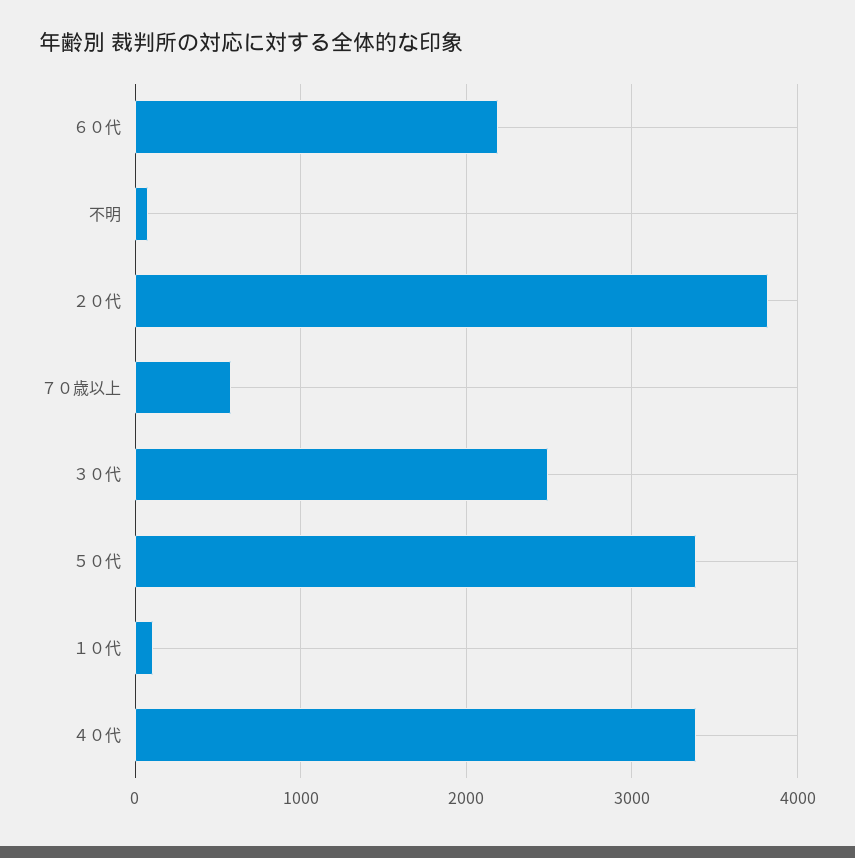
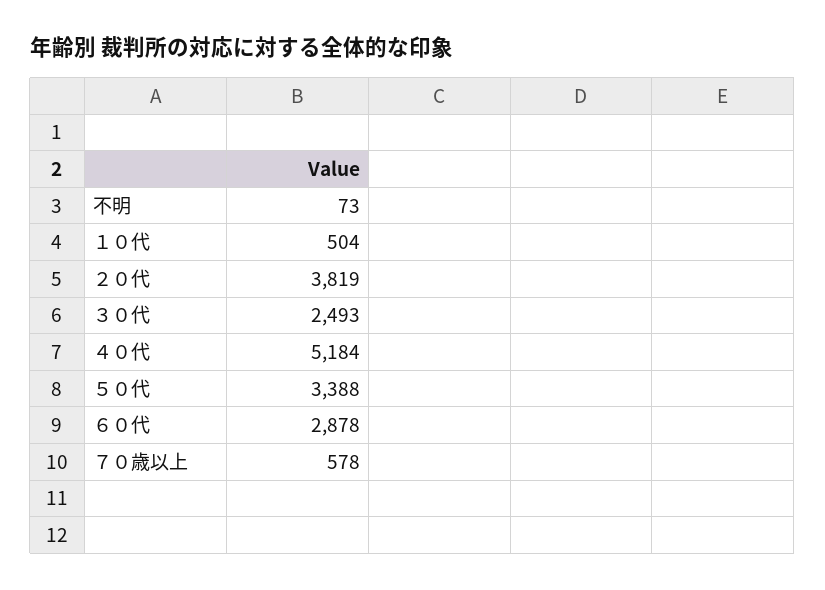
６０代: 2200 -> 2878
１０代: 100 -> 504
４０代: 3400 -> 5184

